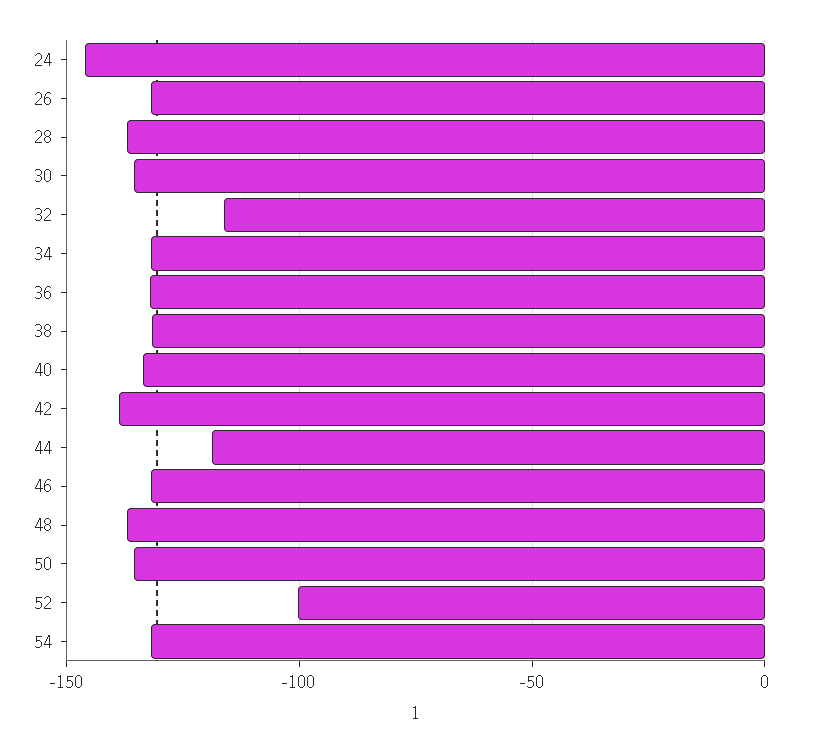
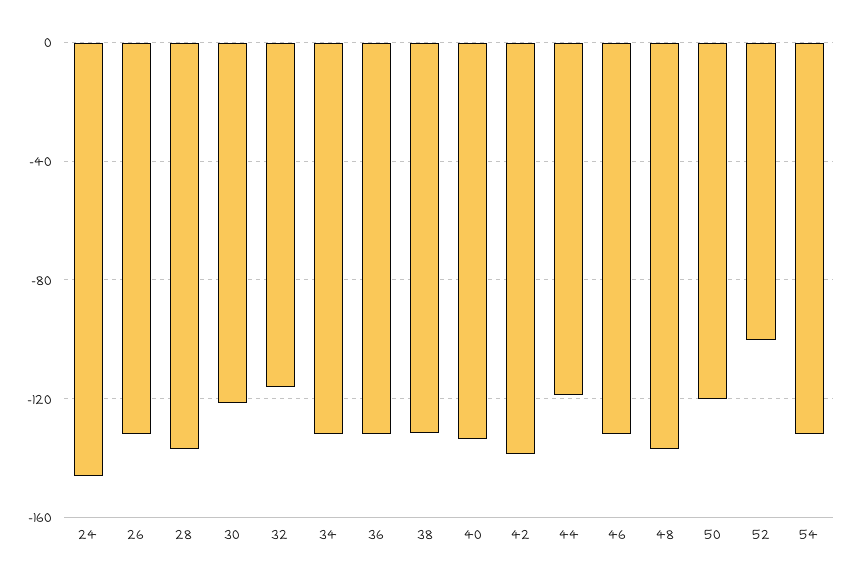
30: -135 -> -120
50: -135 -> -120

